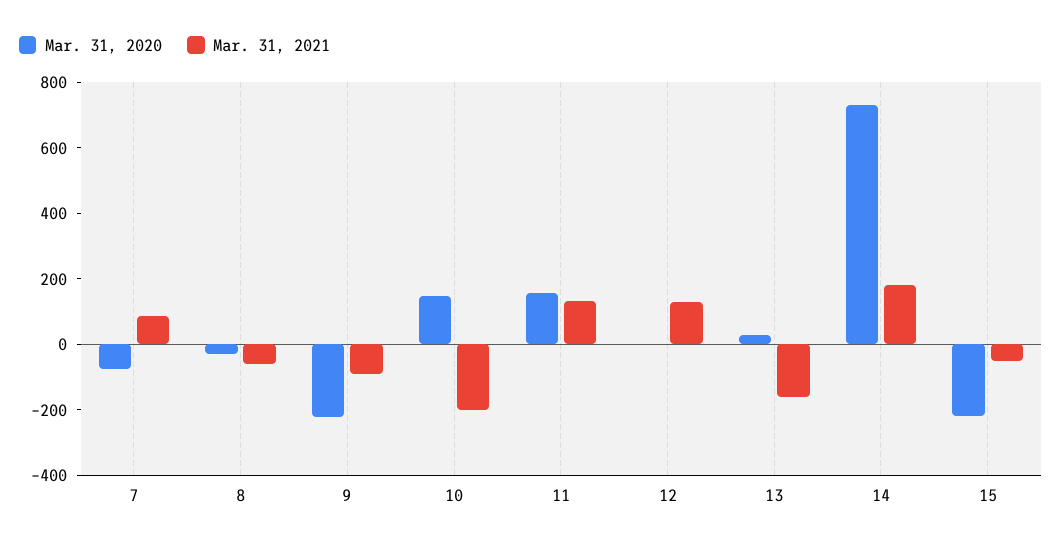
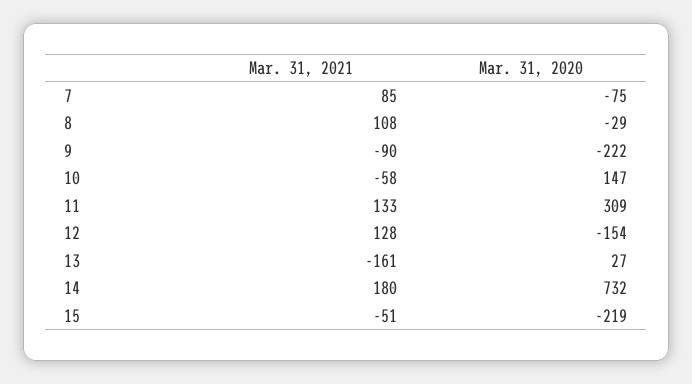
Mar. 31, 2021, 8: -50 -> 108
Mar. 31, 2021, 10: -200 -> -58
Mar. 31, 2020, 11: 150 -> 309
Mar. 31, 2020, 12: 0 -> -154

